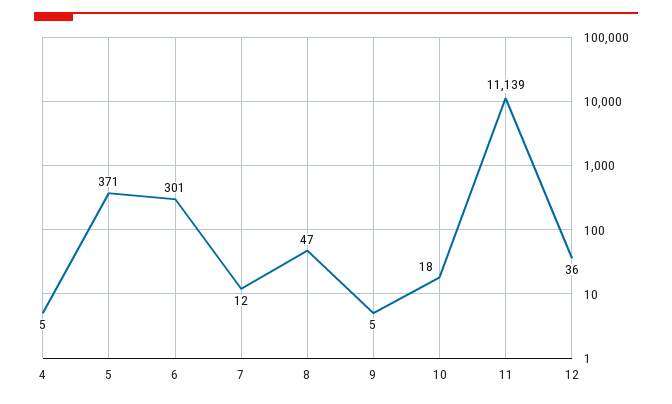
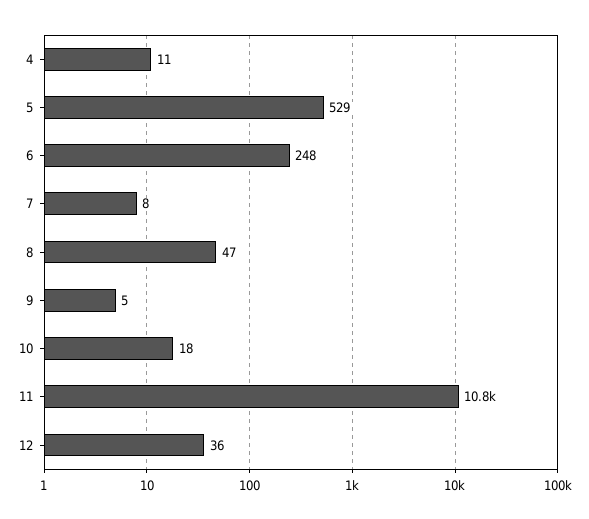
4: 5 -> 11
5: 371 -> 529
6: 301 -> 248
7: 12 -> 8
11: 11139 -> 10800

